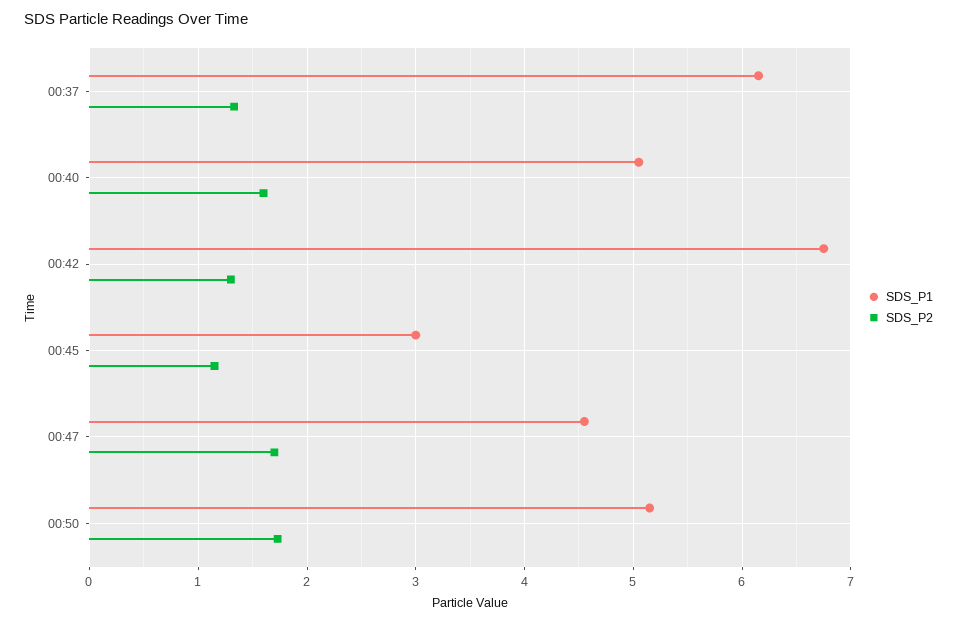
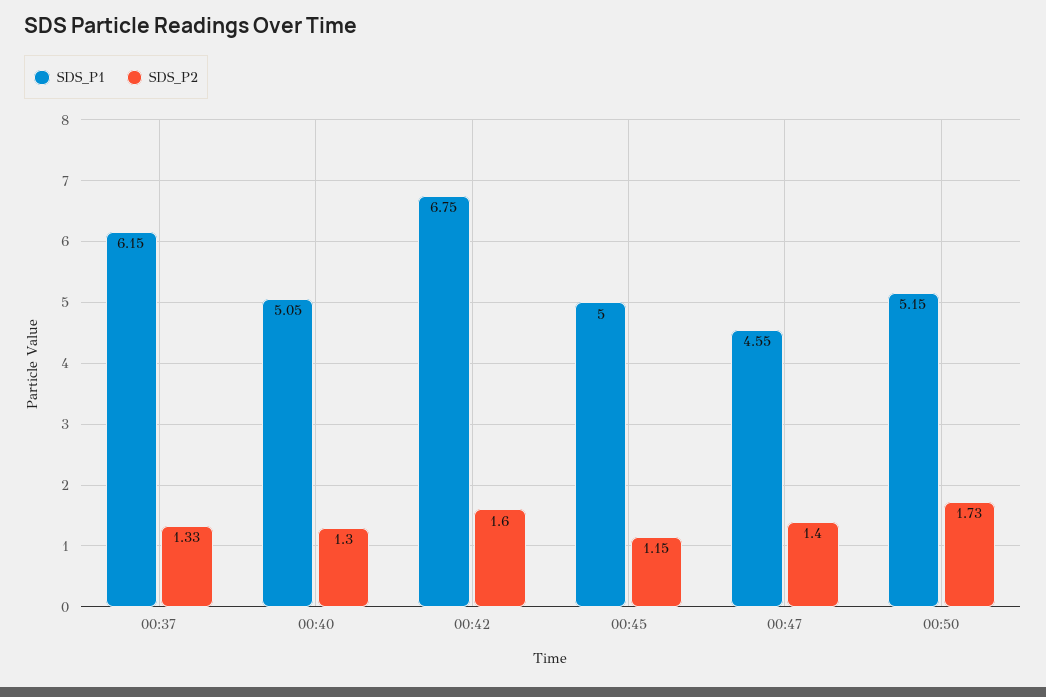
SDS_P2, 00:40: 1.6 -> 1.3
SDS_P2, 00:42: 1.3 -> 1.6
SDS_P1, 00:45: 3 -> 5
SDS_P2, 00:47: 1.7 -> 1.4

